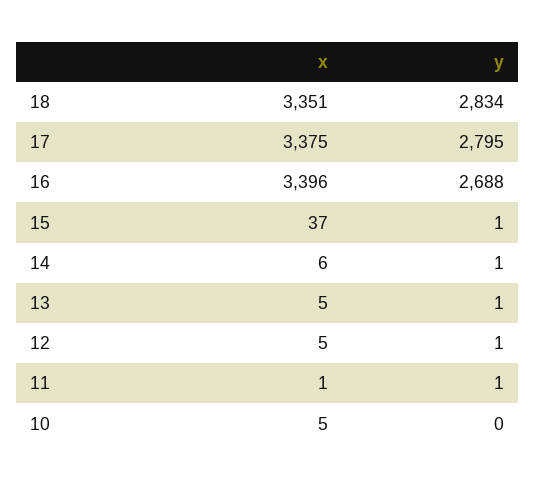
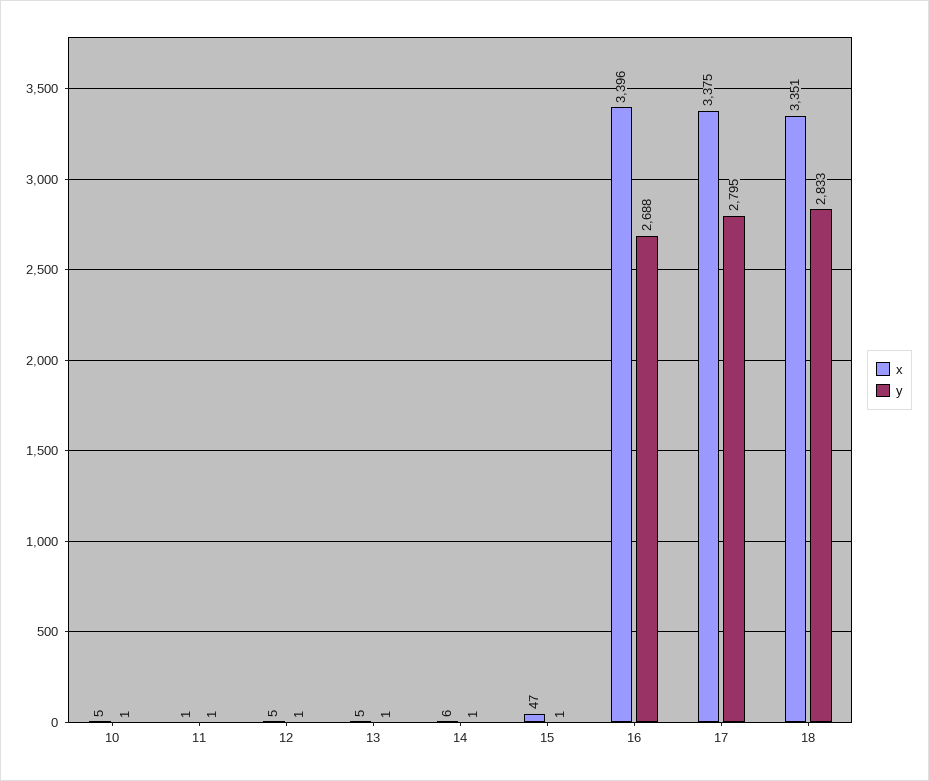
y, 18: 2834 -> 2833
x, 15: 37 -> 47
y, 10: 0 -> 1

